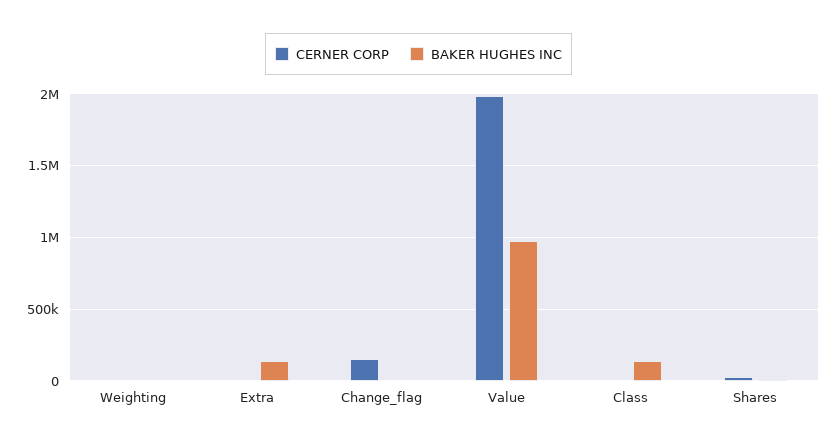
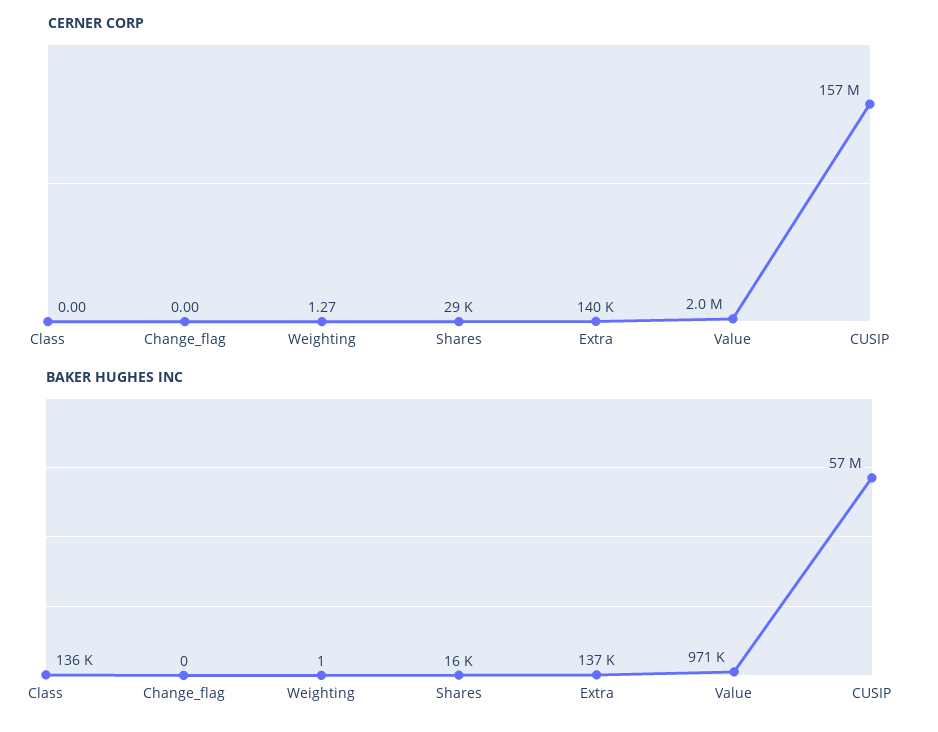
CERNER CORP, Extra: 0 -> 140000
CERNER CORP, Change_flag: 150000 -> 0
CERNER CORP, CUSIP: none -> 157000000
BAKER HUGHES INC, CUSIP: none -> 57000000

